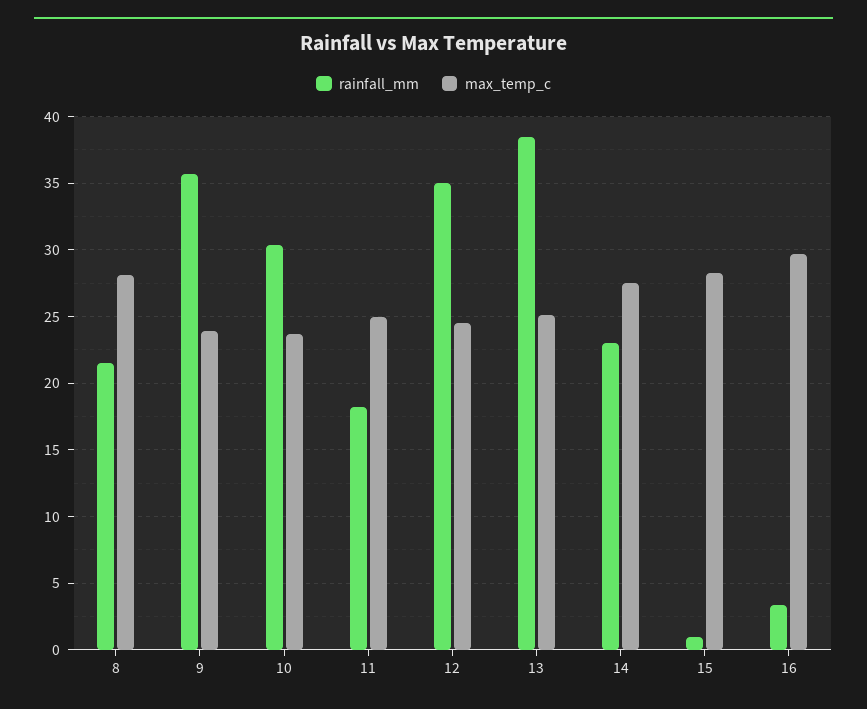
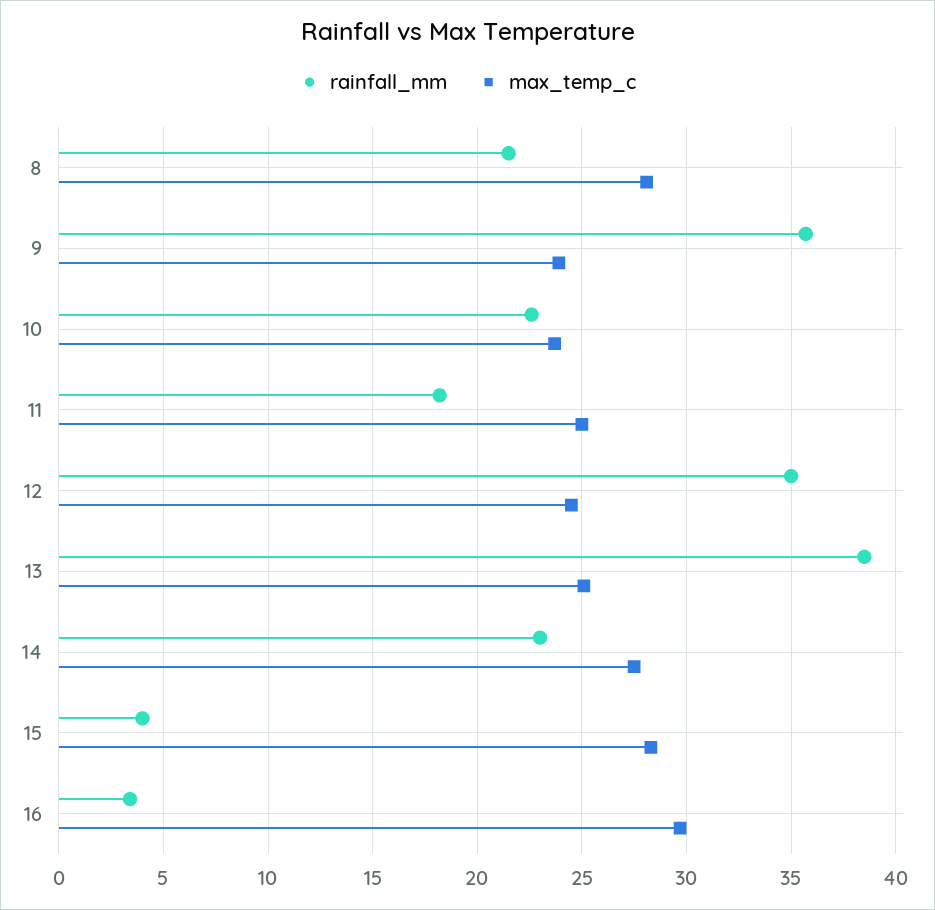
rainfall_mm, 10: 30.5 -> 22.5
rainfall_mm, 15: 1 -> 4

